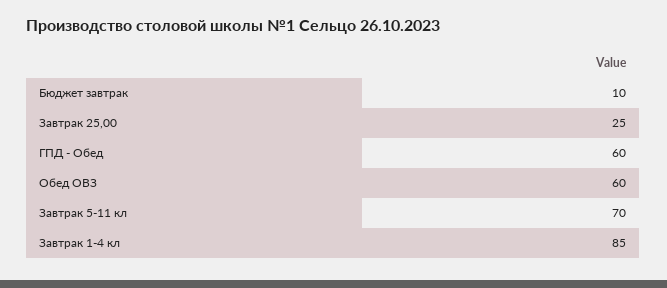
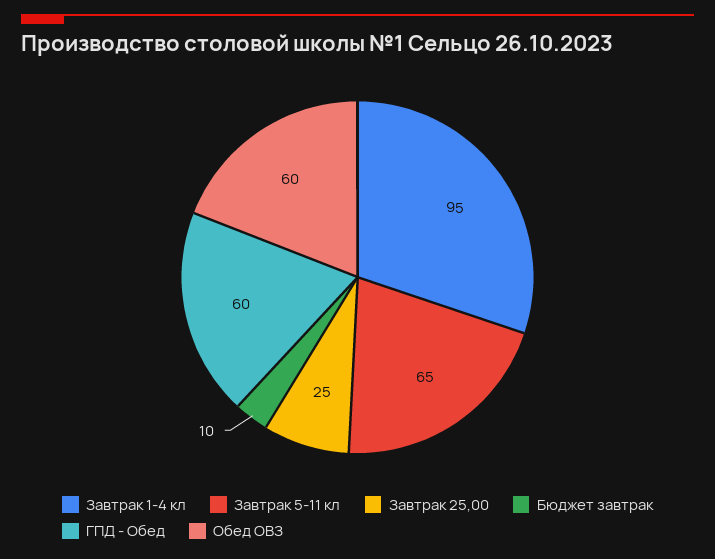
Завтрак 5-11 кл: 70 -> 65
Завтрак 1-4 кл: 85 -> 95

